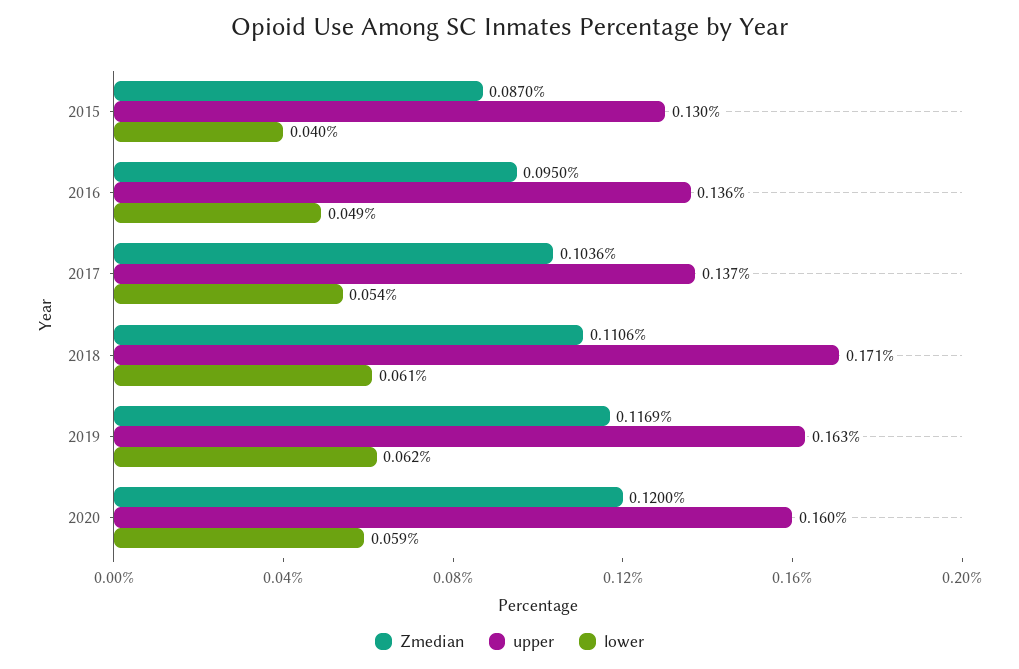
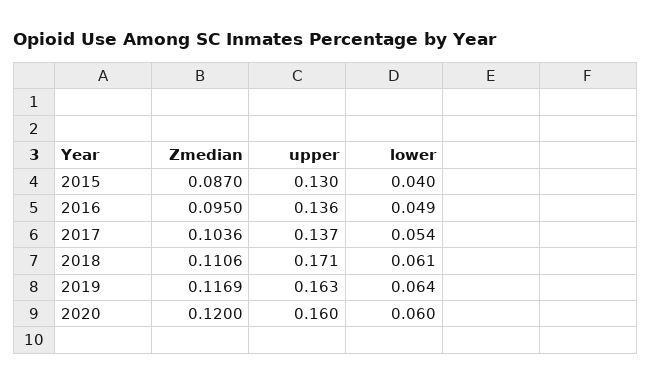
lower, 2019: 0.062 -> 0.064
lower, 2020: 0.059 -> 0.06

